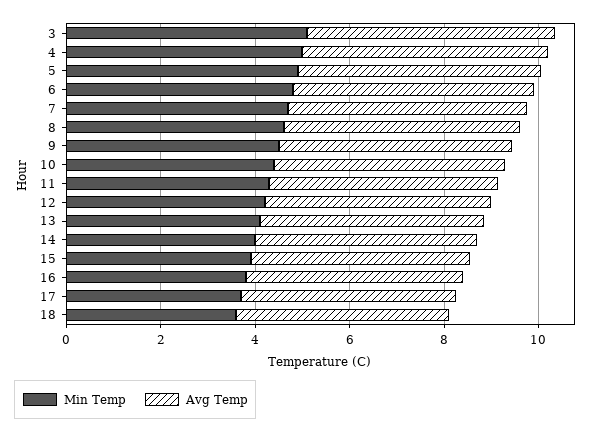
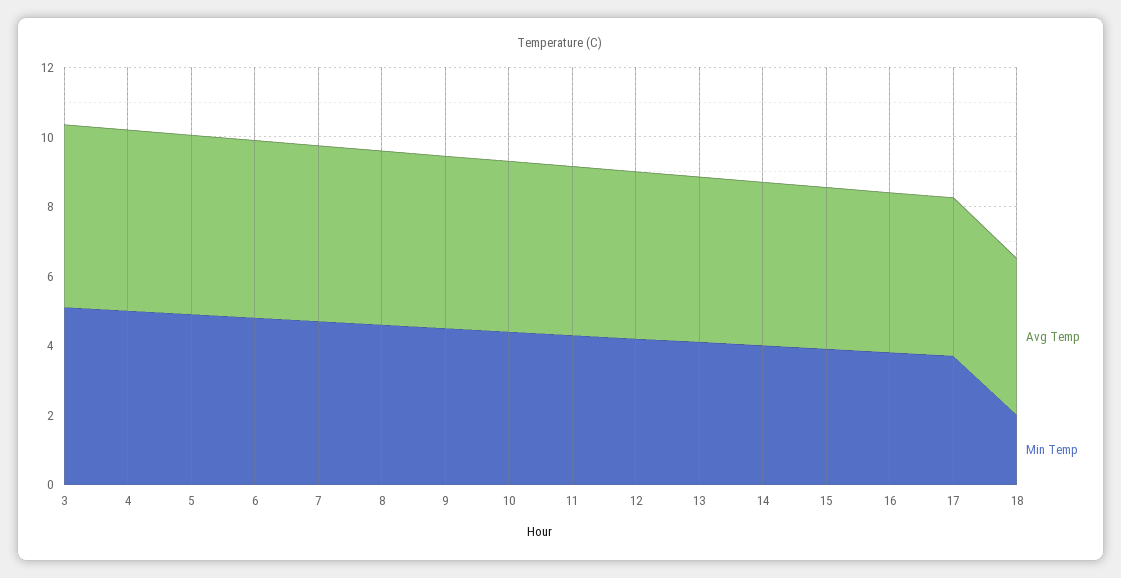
Min Temp, 18: 3.5 -> 2

